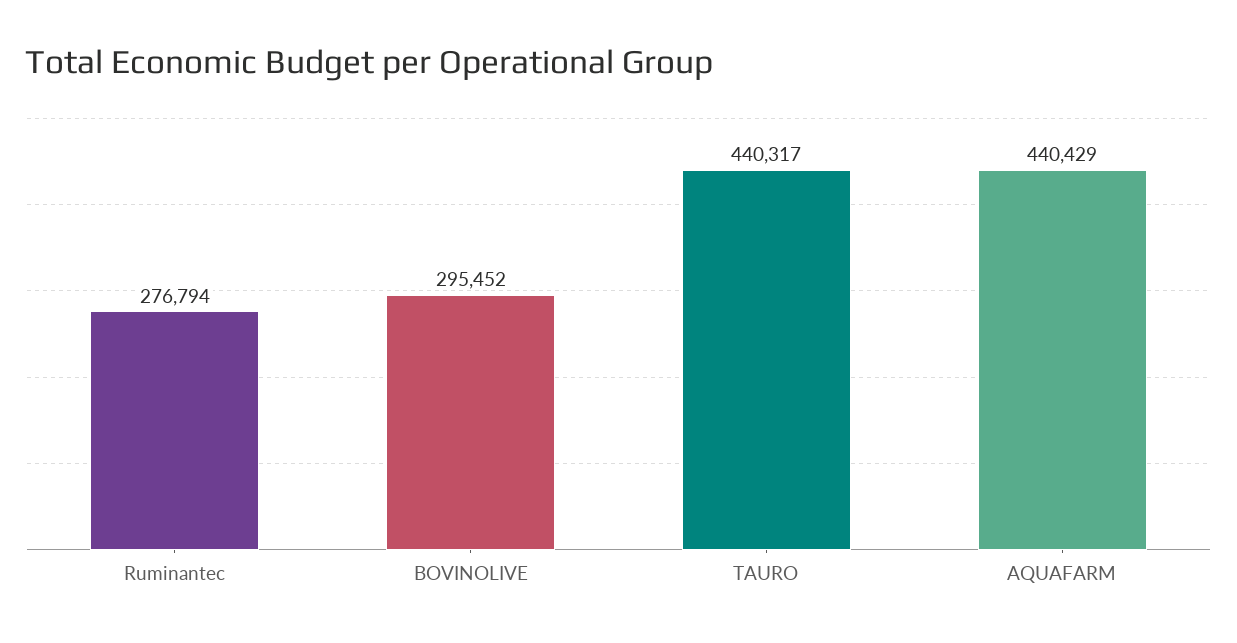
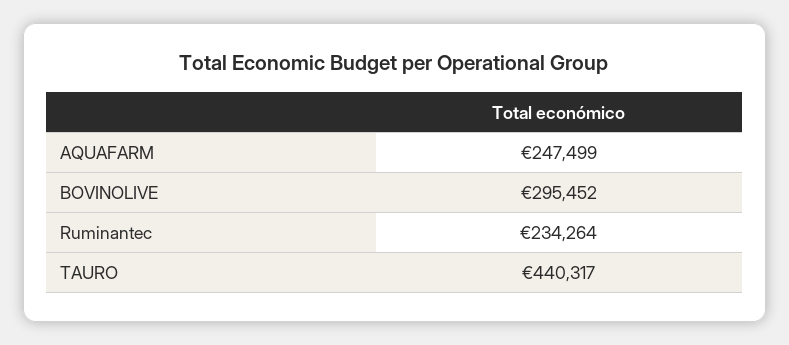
Ruminantec: 276794 -> 234264
AQUAFARM: 440429 -> 247499

